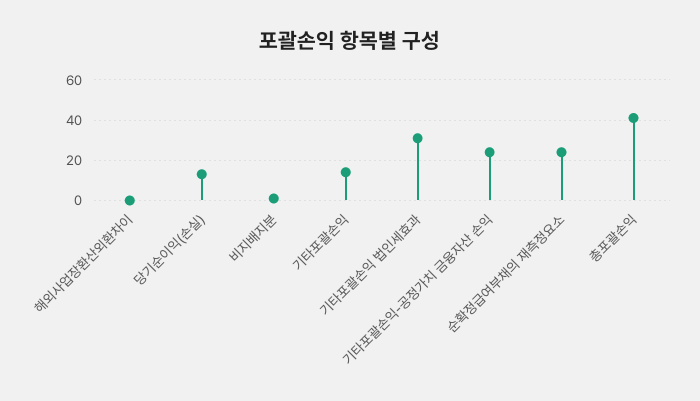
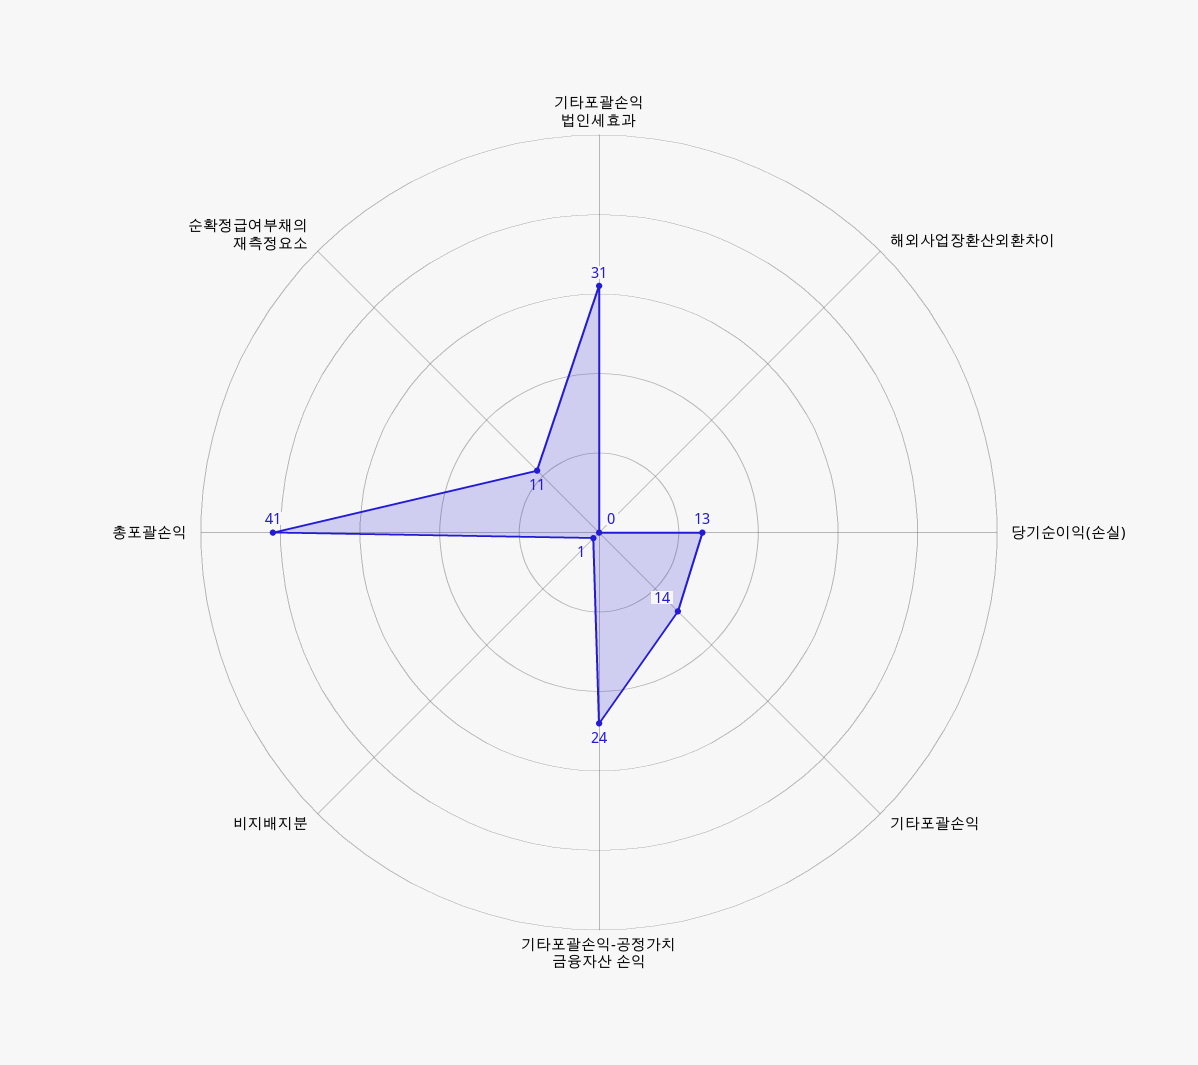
순확정급여부채의 재측정요소: 25 -> 11

